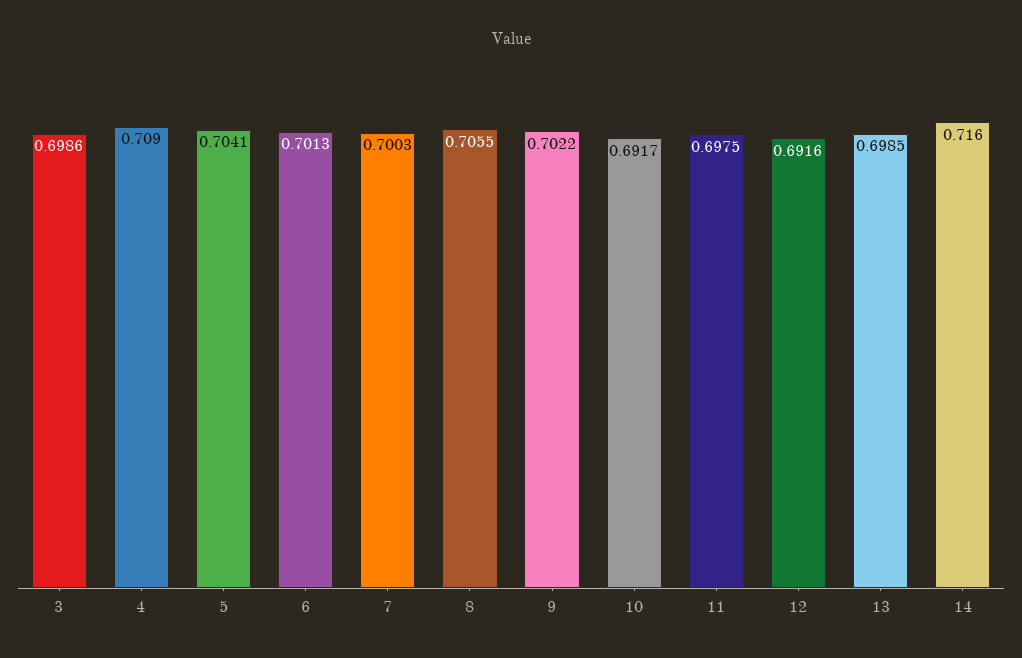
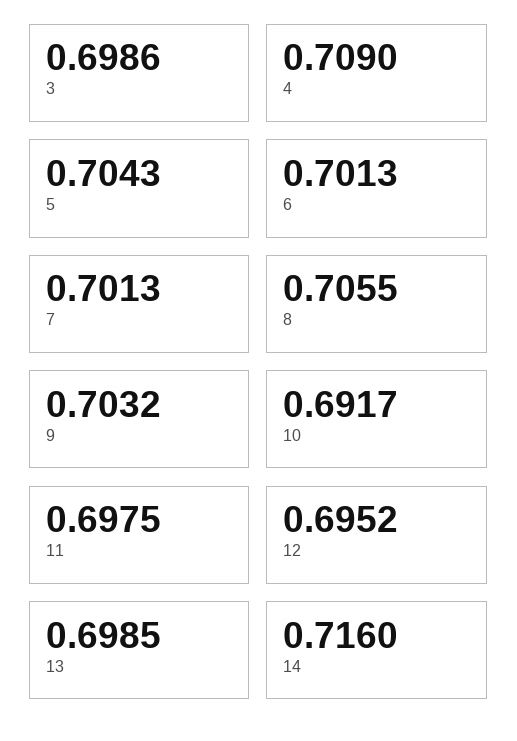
5: 0.7041 -> 0.7043
7: 0.7003 -> 0.7013
9: 0.7022 -> 0.7032
12: 0.6916 -> 0.6952

